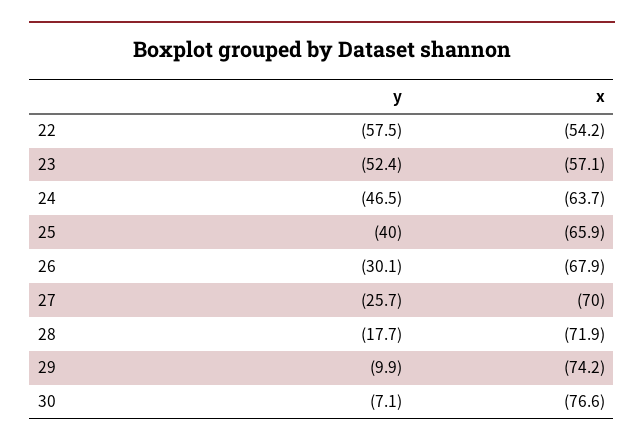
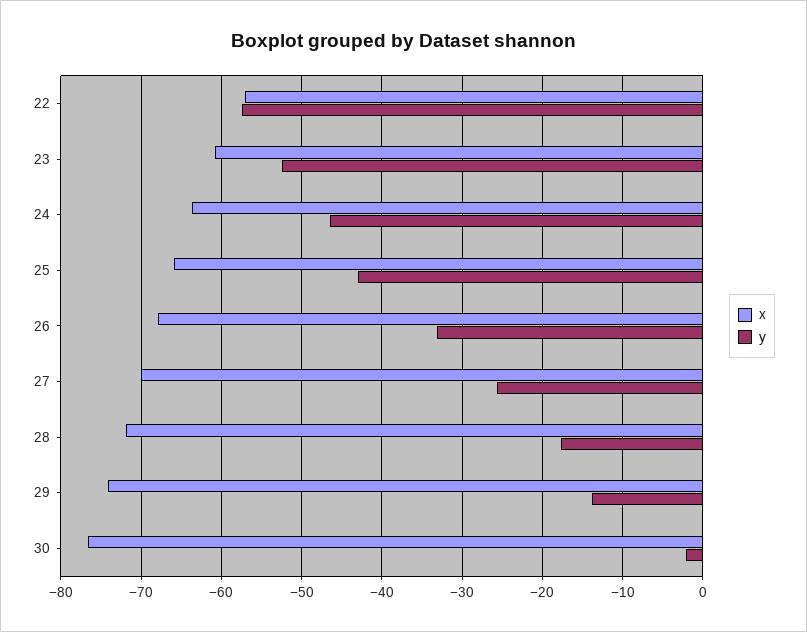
x, 22: -54.2 -> -57
x, 23: -57.1 -> -61
y, 25: -40 -> -43
y, 26: -30.1 -> -33
y, 29: -9.9 -> -14
y, 30: -7.1 -> -2

